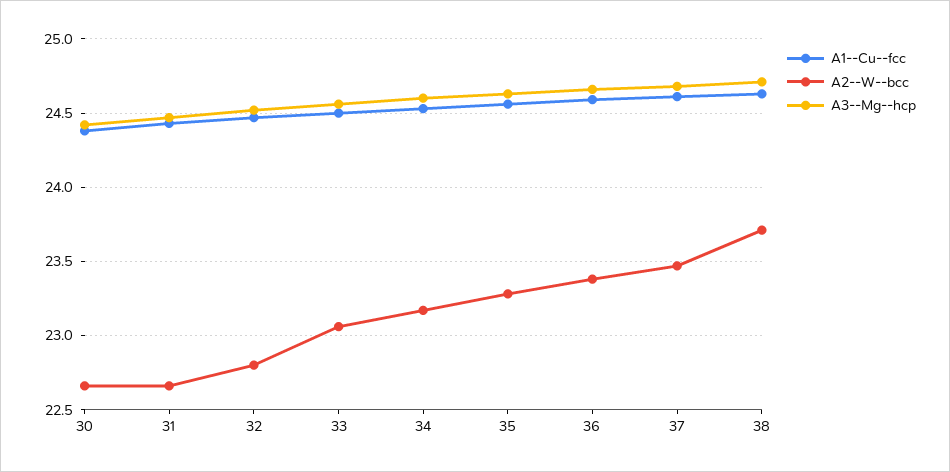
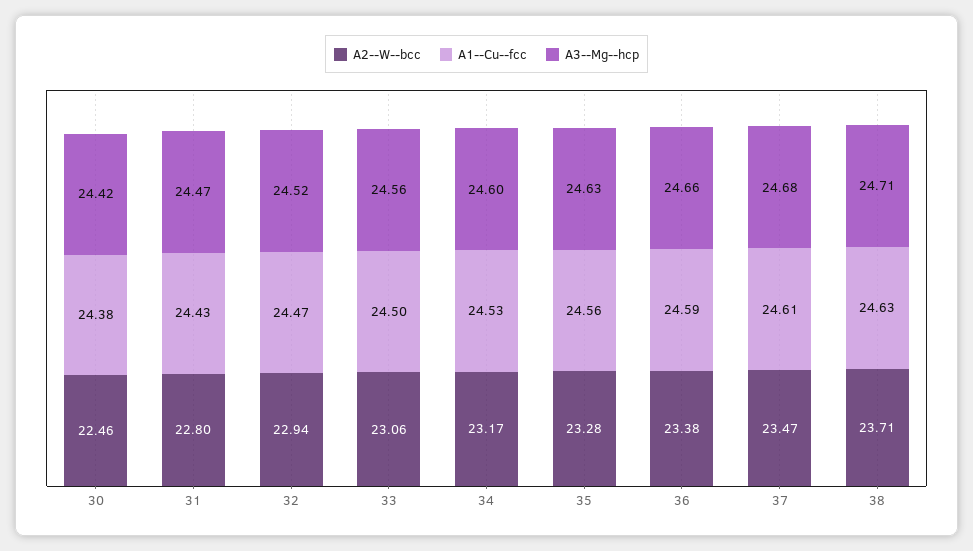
A2--W--bcc, 30: 22.65 -> 22.46
A2--W--bcc, 31: 22.65 -> 22.8
A2--W--bcc, 32: 22.8 -> 22.94

